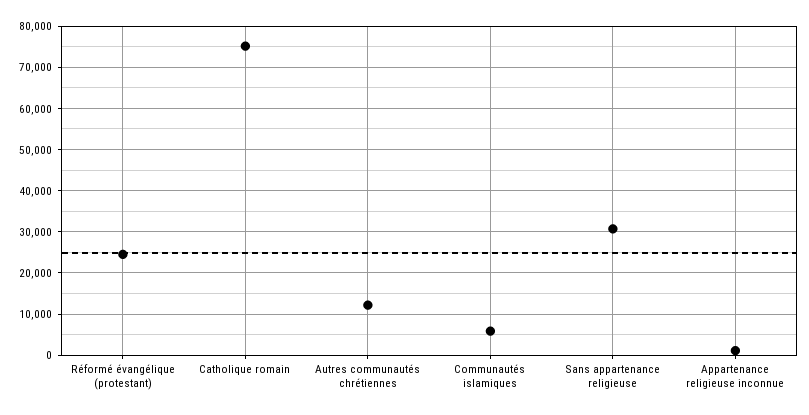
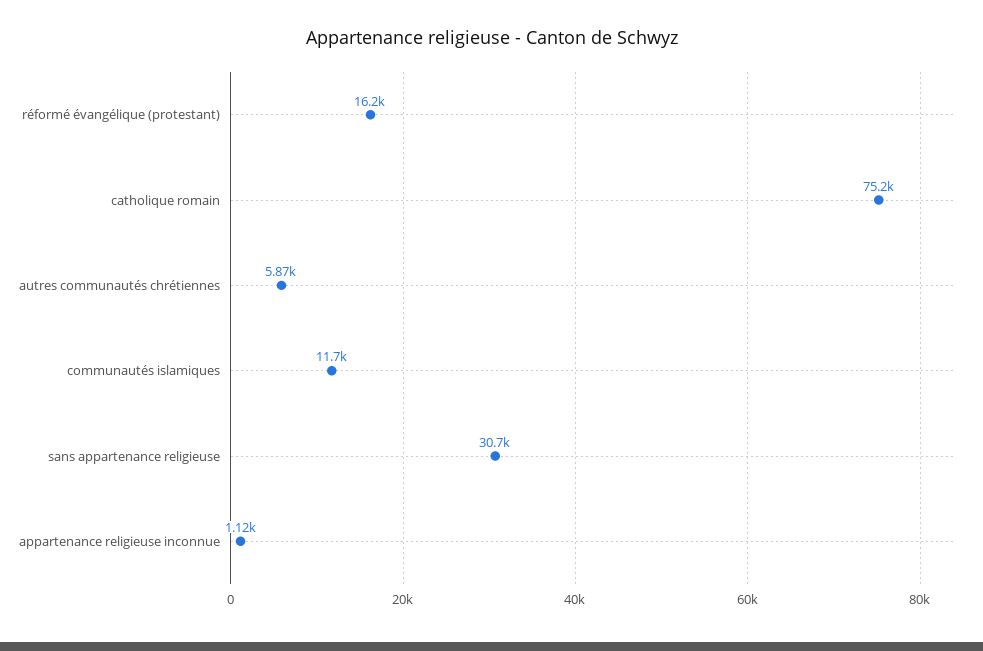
Réformé évangélique (protestant): 24000 -> 16200
Autres communautés chrétiennes: 12000 -> 5870
Communautés islamiques: 6000 -> 11700

